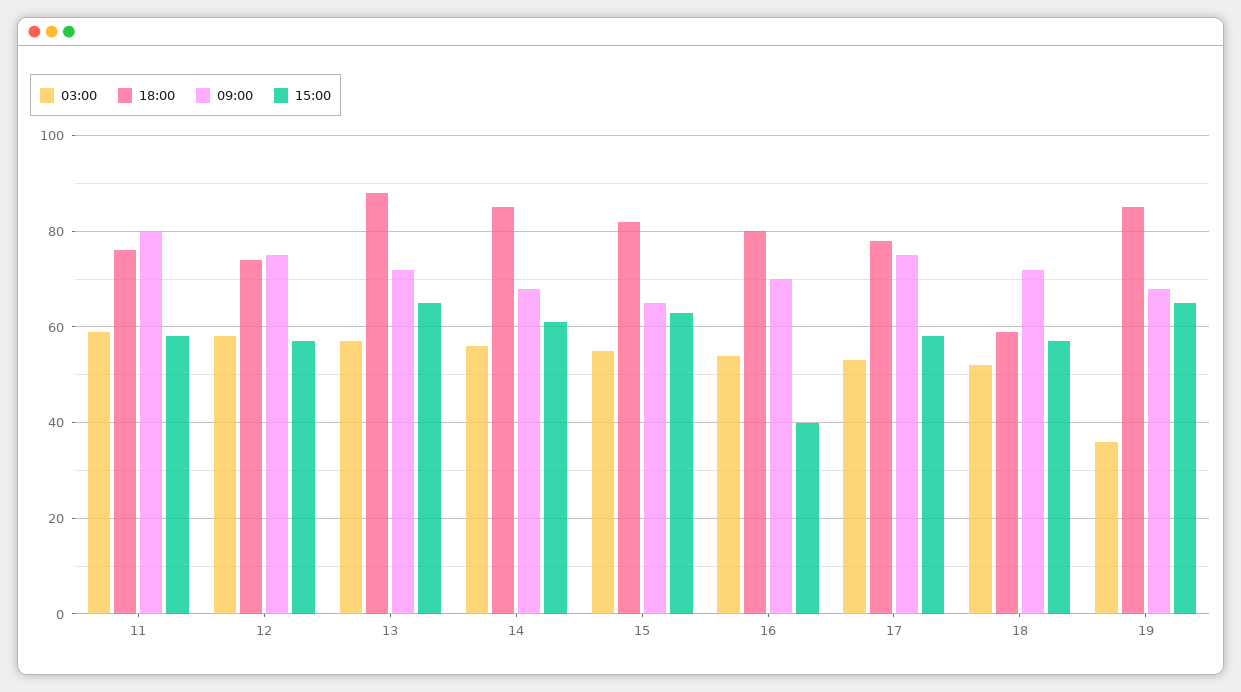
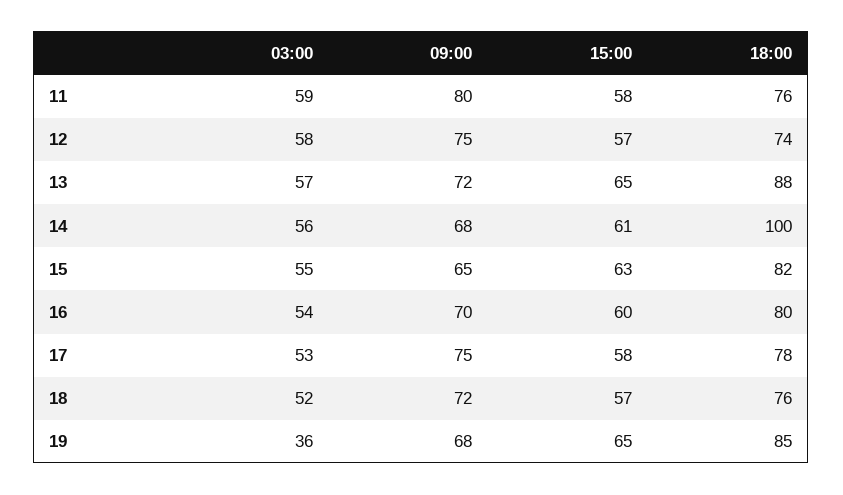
18:00, 14: 85 -> 100
15:00, 16: 40 -> 60
18:00, 18: 60 -> 76

